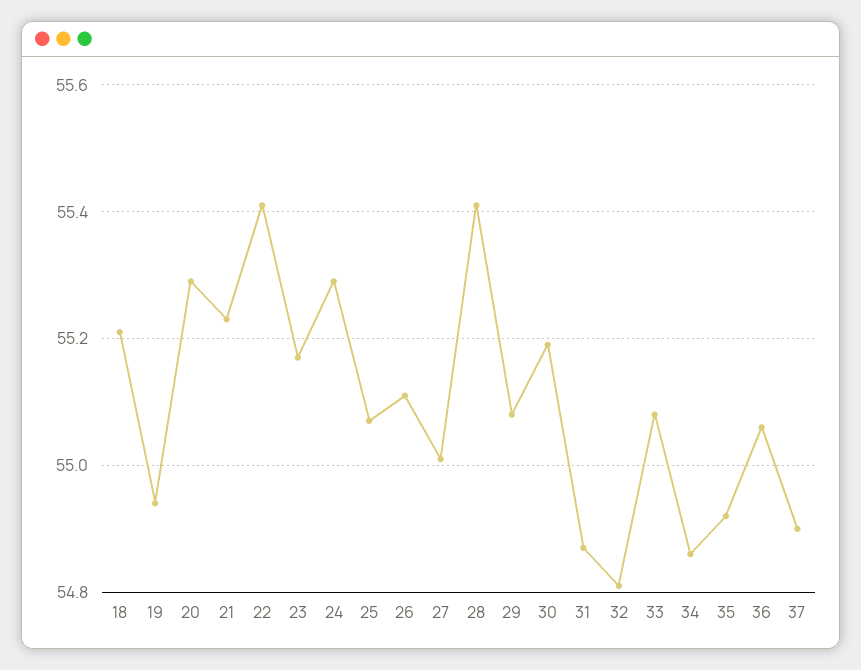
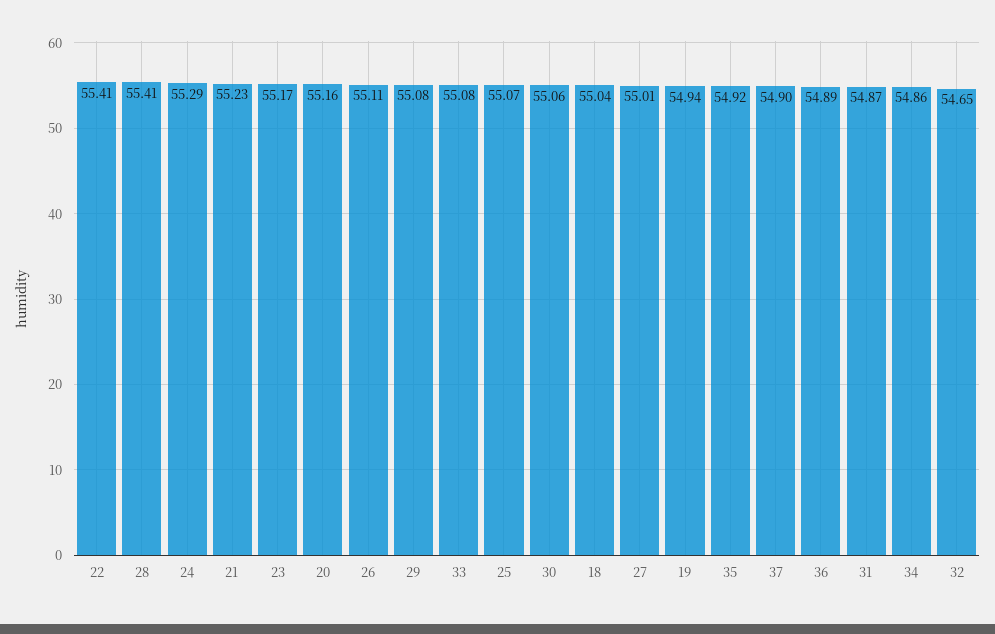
18: 55.2 -> 55.04
20: 55.3 -> 55.16
30: 55.2 -> 55.06
32: 54.8 -> 54.65
36: 55.05 -> 54.89

